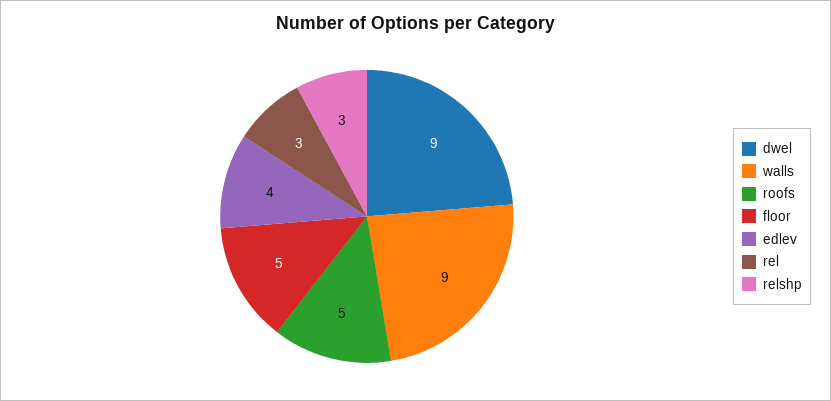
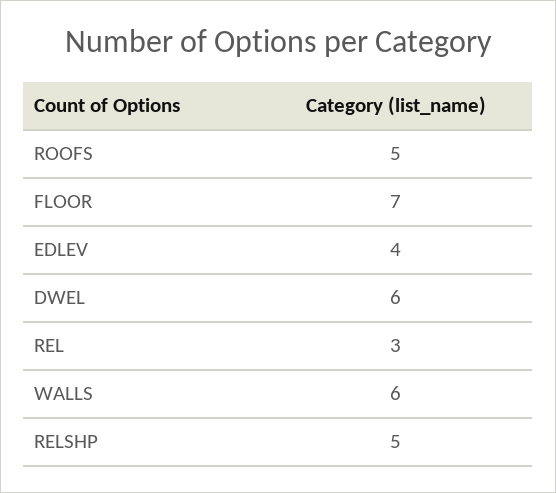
dwel: 9 -> 6
walls: 9 -> 6
floor: 5 -> 7
relshp: 3 -> 5

